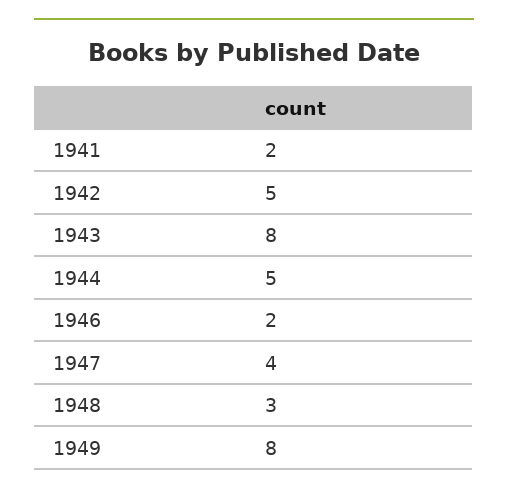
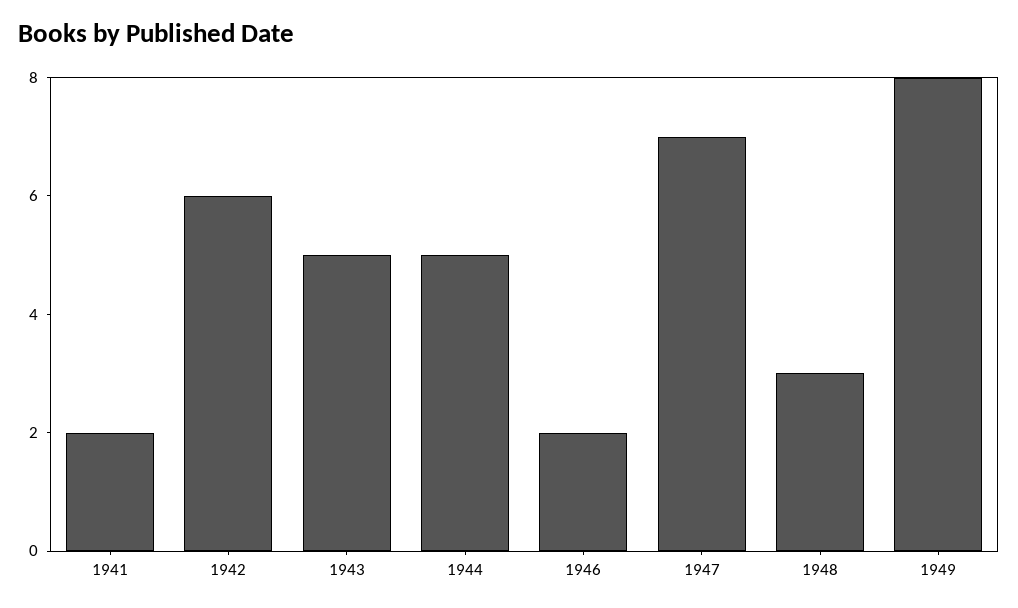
1942: 5 -> 6
1943: 8 -> 5
1947: 4 -> 7

